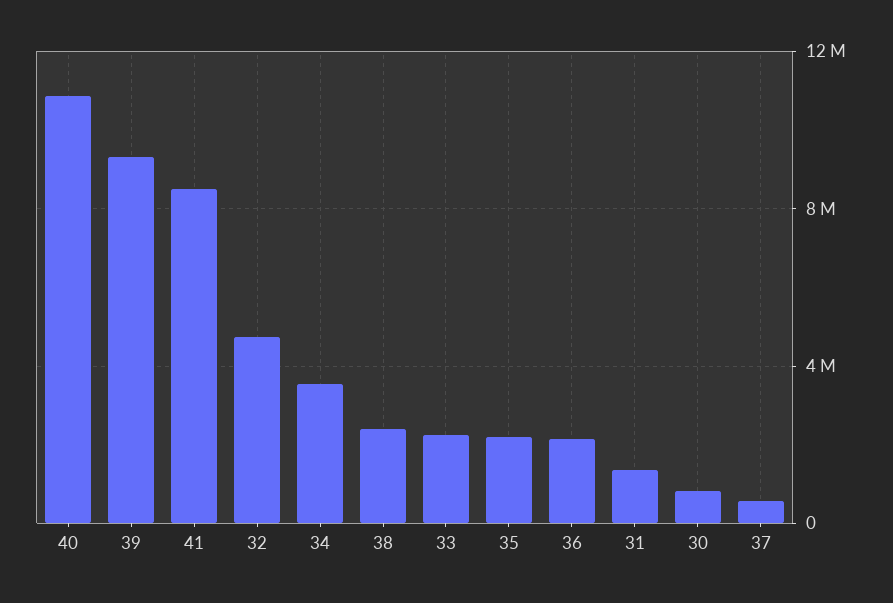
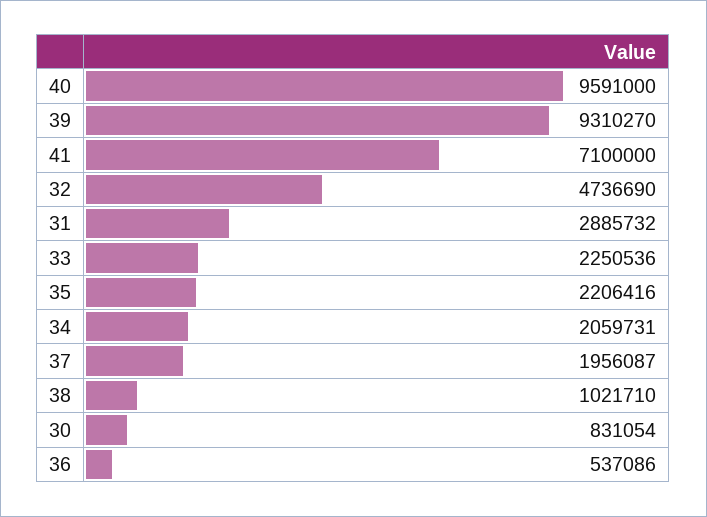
40: 11000000 -> 9591000
41: 8500000 -> 7100000
34: 3500000 -> 2059731
38: 2500000 -> 1021710
36: 2000000 -> 537086
31: 1500000 -> 2885732
37: 500000 -> 1956087

